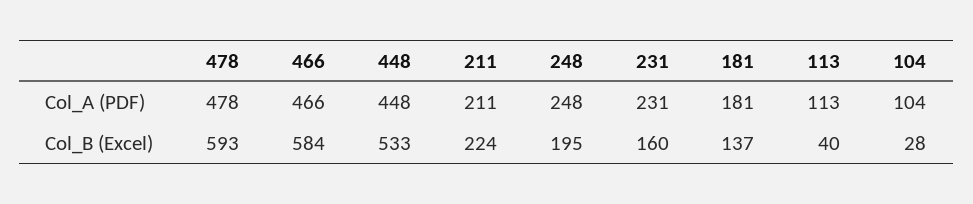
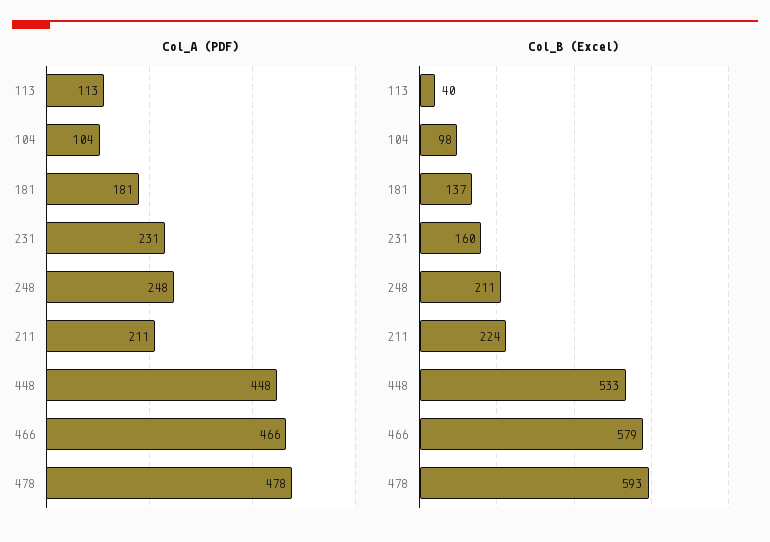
Col_B (Excel), 466: 584 -> 579
Col_B (Excel), 248: 195 -> 211
Col_B (Excel), 104: 28 -> 98

